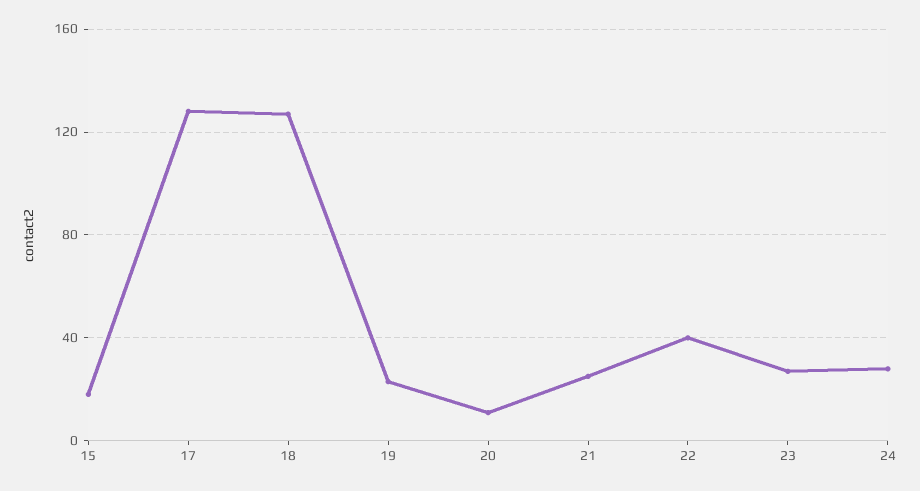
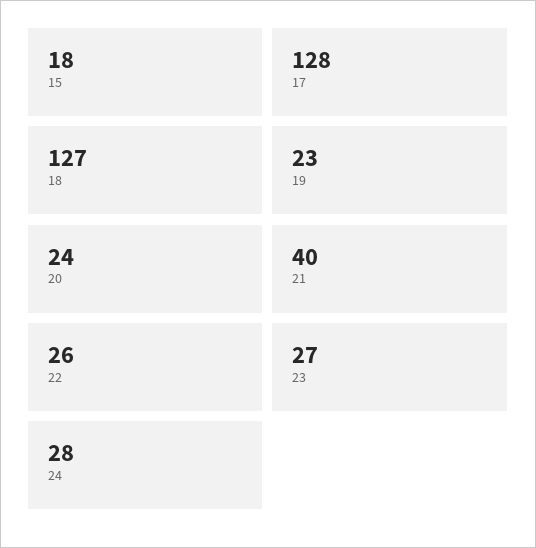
20: 10 -> 24
21: 25 -> 40
22: 40 -> 26

